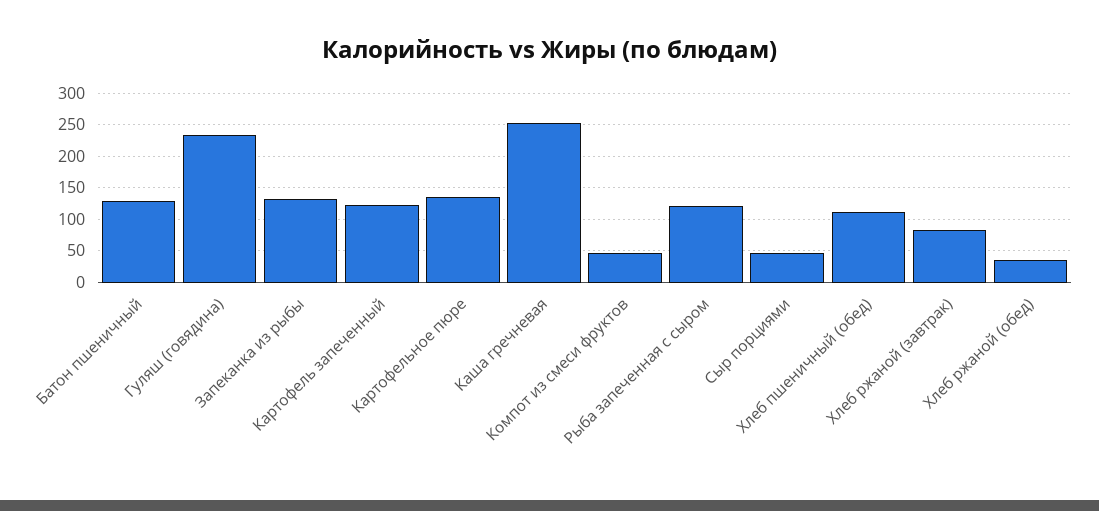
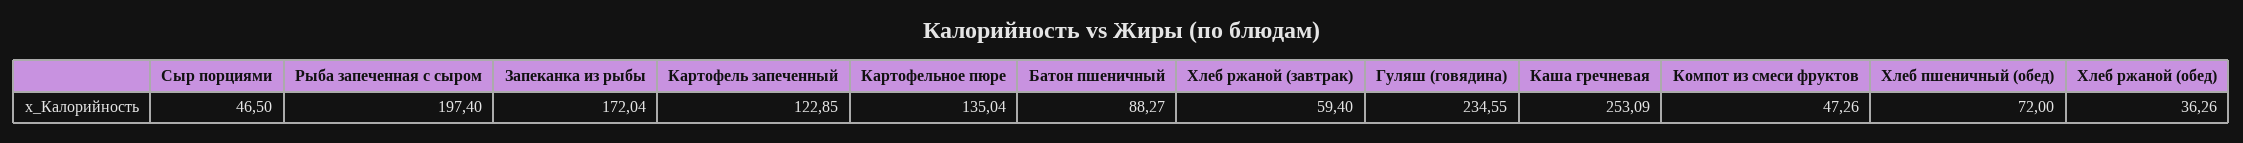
Батон пшеничный: 130 -> 88.27
Запеканка из рыбы: 130 -> 172.04
Рыба запеченная с сыром: 120 -> 197.4
Хлеб пшеничный (обед): 110 -> 72
Хлеб ржаной (завтрак): 80 -> 59.4

